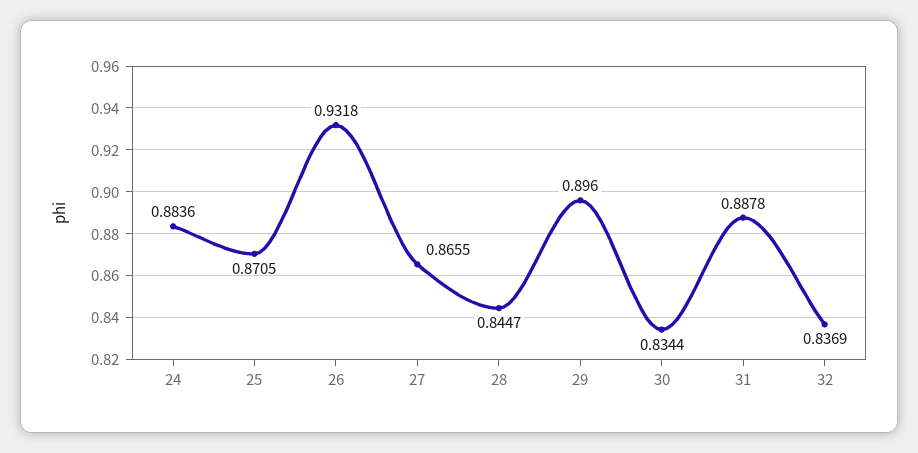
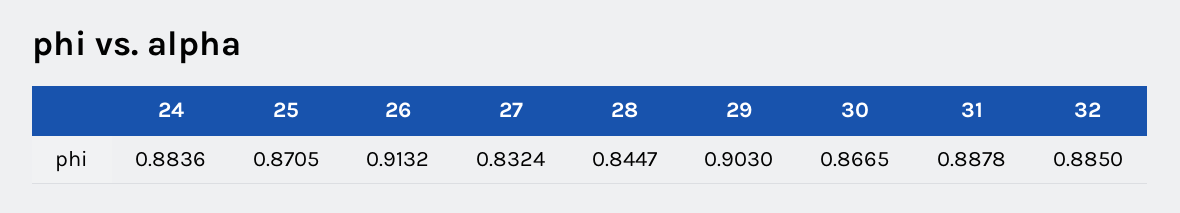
26: 0.9318 -> 0.9132
27: 0.8655 -> 0.8324
29: 0.896 -> 0.903
30: 0.8344 -> 0.8665
32: 0.8369 -> 0.885

